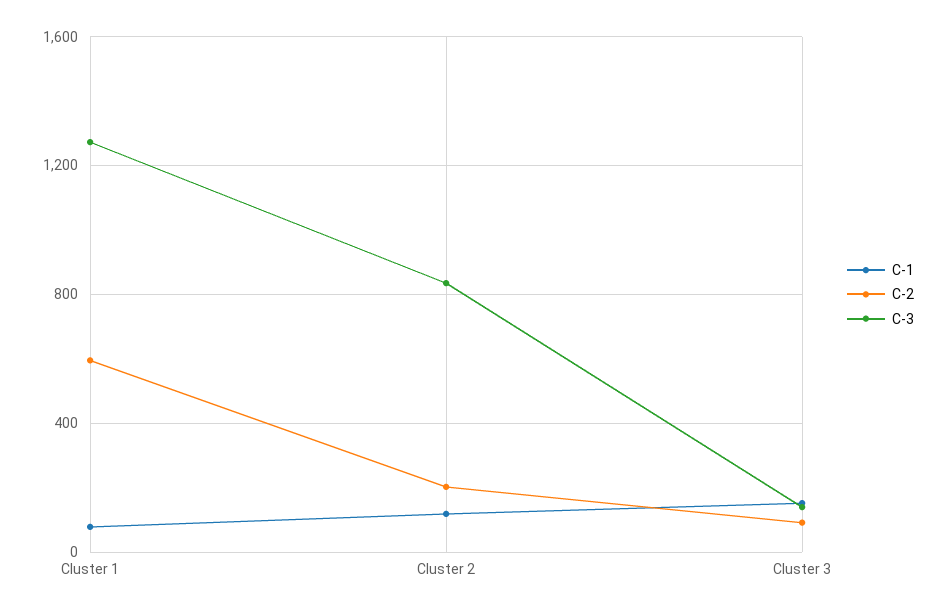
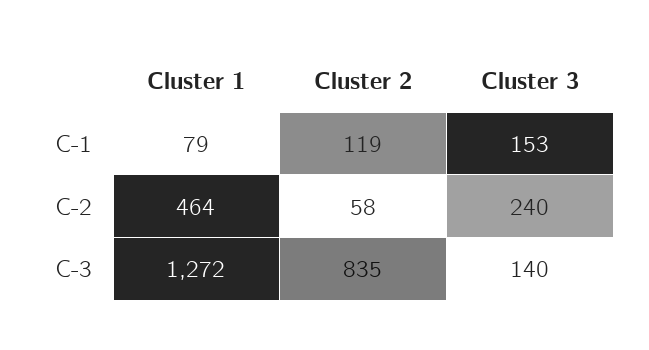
C-2, Cluster 1: 600 -> 464
C-2, Cluster 2: 200 -> 58
C-2, Cluster 3: 100 -> 240

